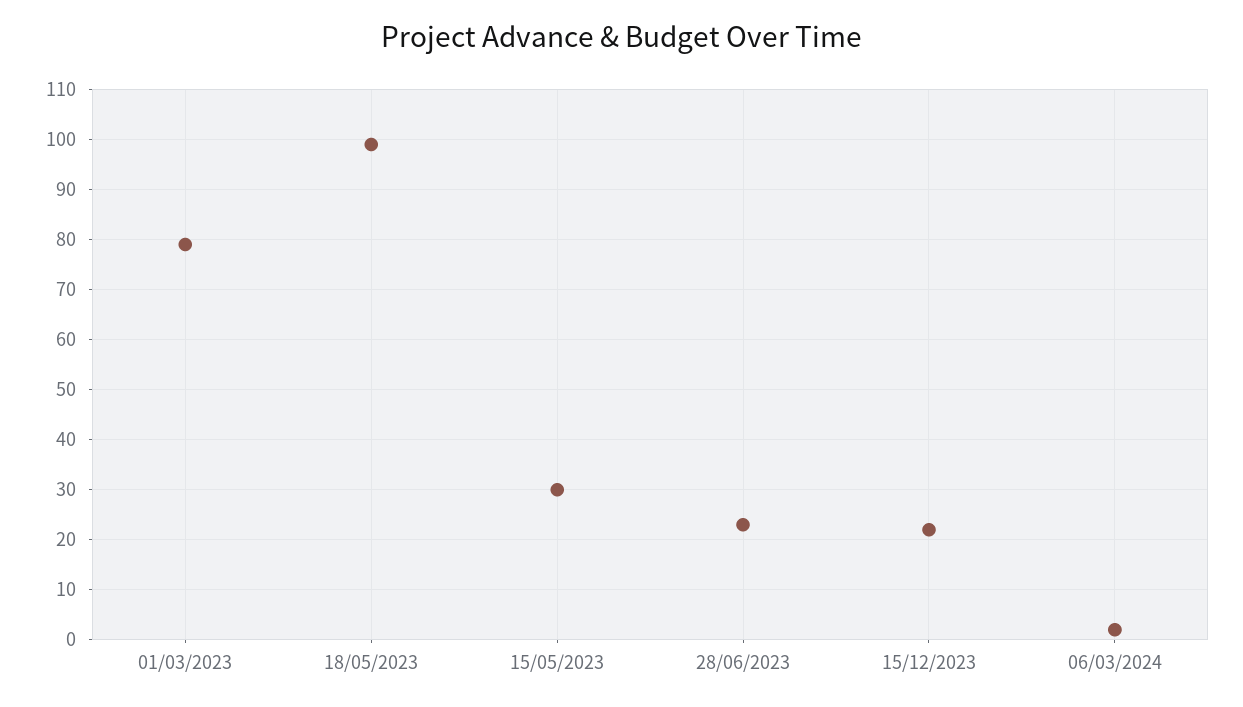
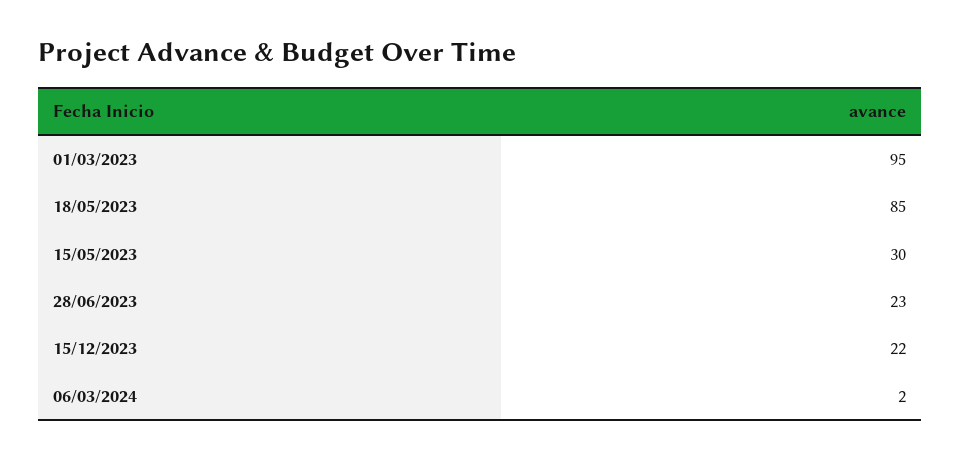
01/03/2023: 80 -> 95
18/05/2023: 100 -> 85

